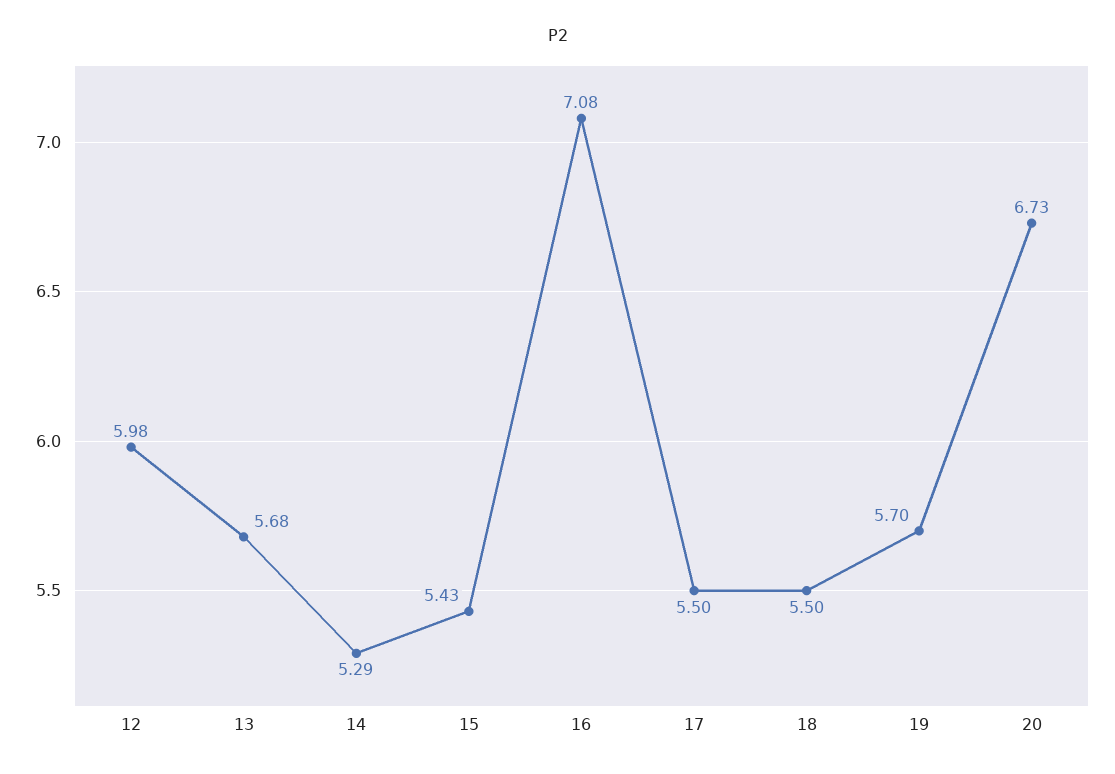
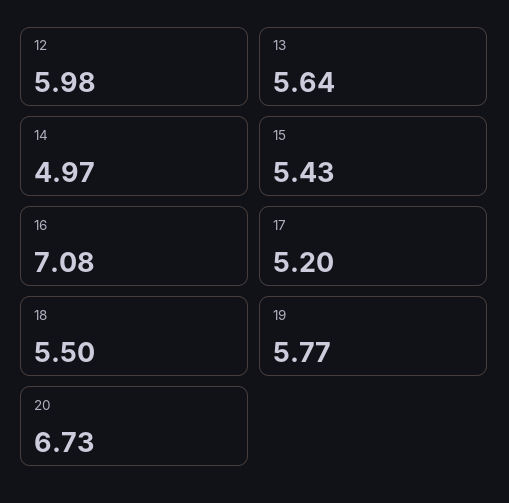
13: 5.68 -> 5.64
14: 5.29 -> 4.97
17: 5.5 -> 5.2
19: 5.7 -> 5.77

